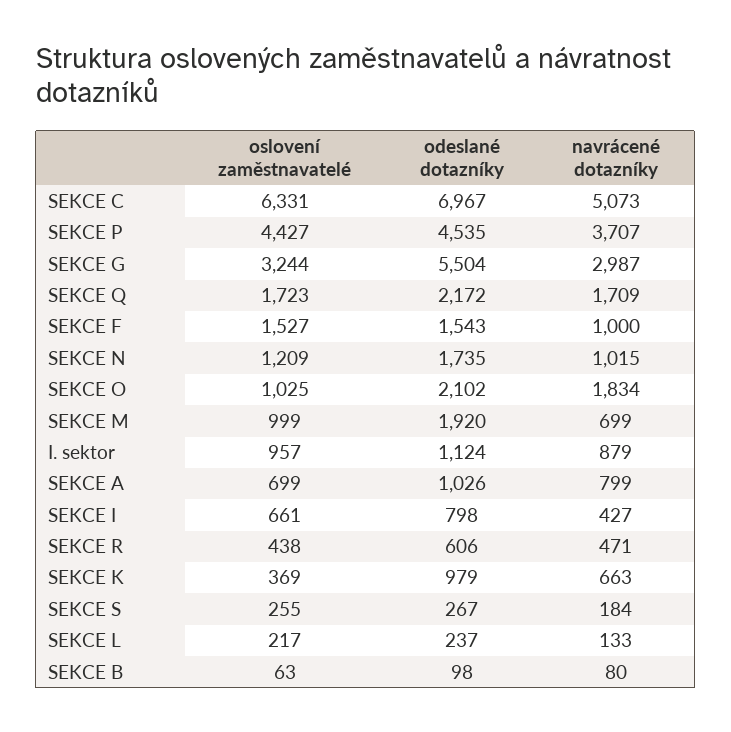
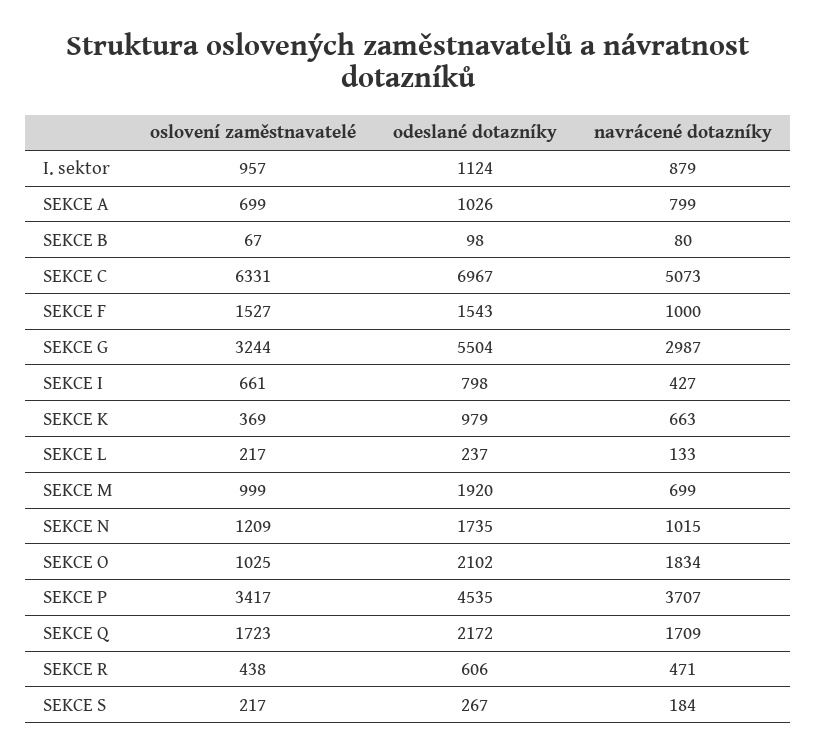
oslovení zaměstnavatelé, SEKCE P: 4427 -> 3417
oslovení zaměstnavatelé, SEKCE S: 255 -> 217
oslovení zaměstnavatelé, SEKCE B: 63 -> 67

